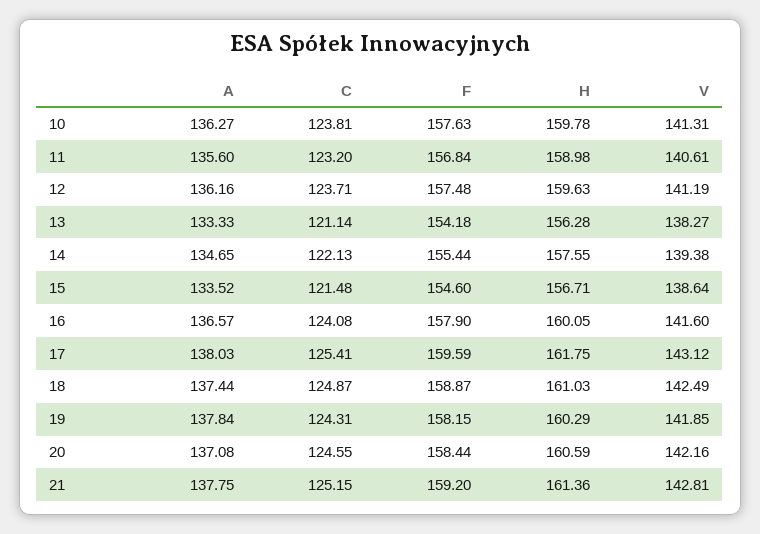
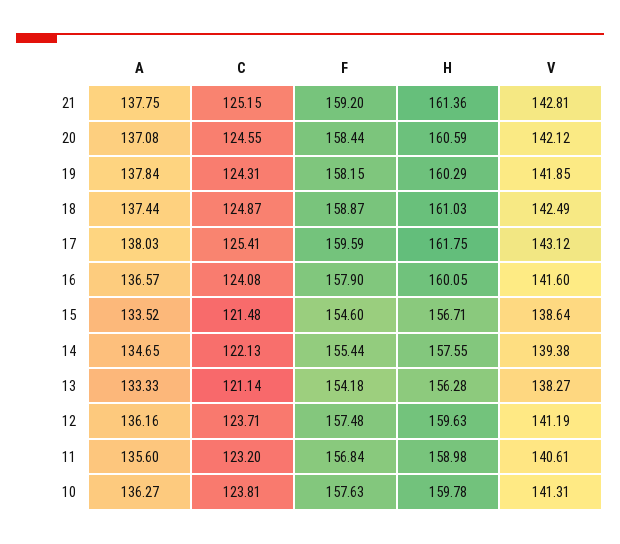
V, 20: 142.16 -> 142.12

